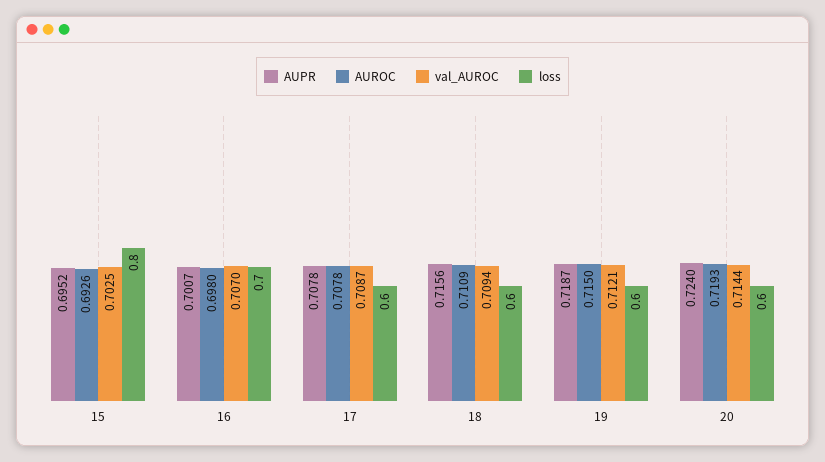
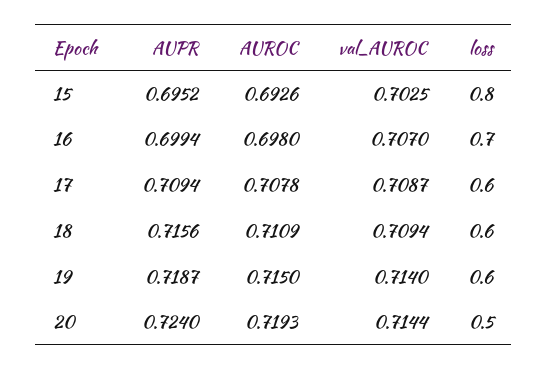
AUPR, 16: 0.7007 -> 0.6994
AUPR, 17: 0.7078 -> 0.7094
val_AUROC, 19: 0.7121 -> 0.714
loss, 20: 0.6 -> 0.5

